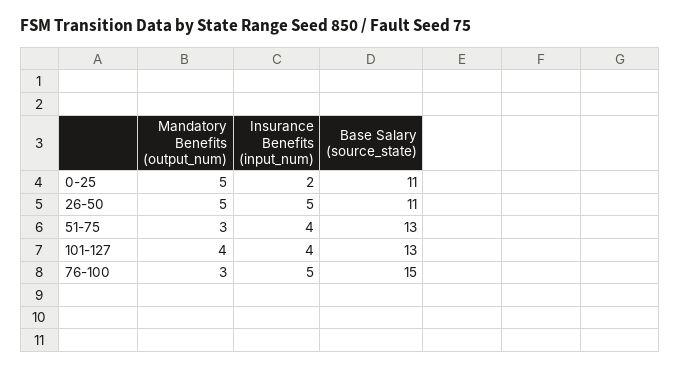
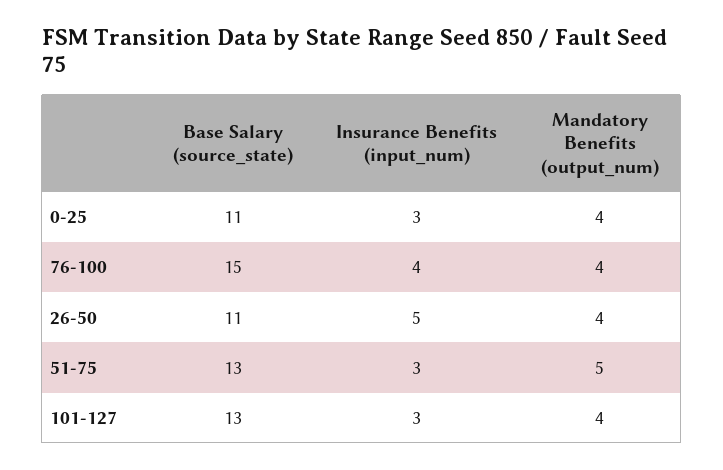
Mandatory Benefits (output_num), 0-25: 5 -> 4
Insurance Benefits (input_num), 0-25: 2 -> 3
Mandatory Benefits (output_num), 26-50: 5 -> 4
Mandatory Benefits (output_num), 51-75: 3 -> 5
Insurance Benefits (input_num), 51-75: 4 -> 3
Insurance Benefits (input_num), 101-127: 4 -> 3
Mandatory Benefits (output_num), 76-100: 3 -> 4
Insurance Benefits (input_num), 76-100: 5 -> 4

